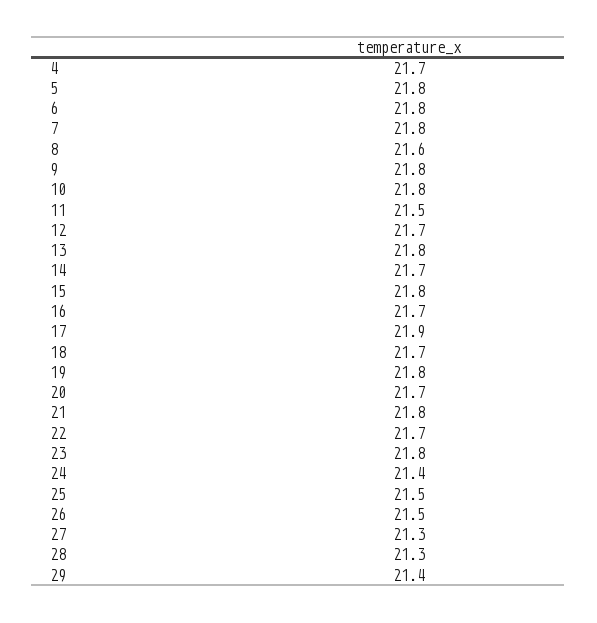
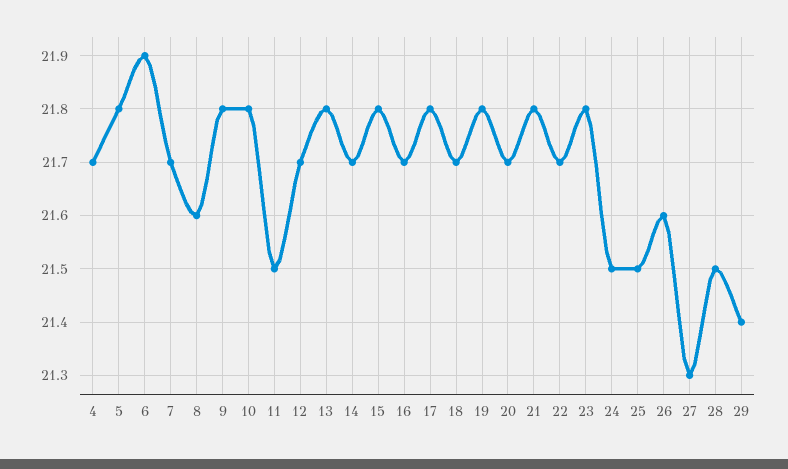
6: 21.8 -> 21.9
7: 21.8 -> 21.7
17: 21.9 -> 21.8
24: 21.4 -> 21.5
26: 21.5 -> 21.6
28: 21.3 -> 21.5

